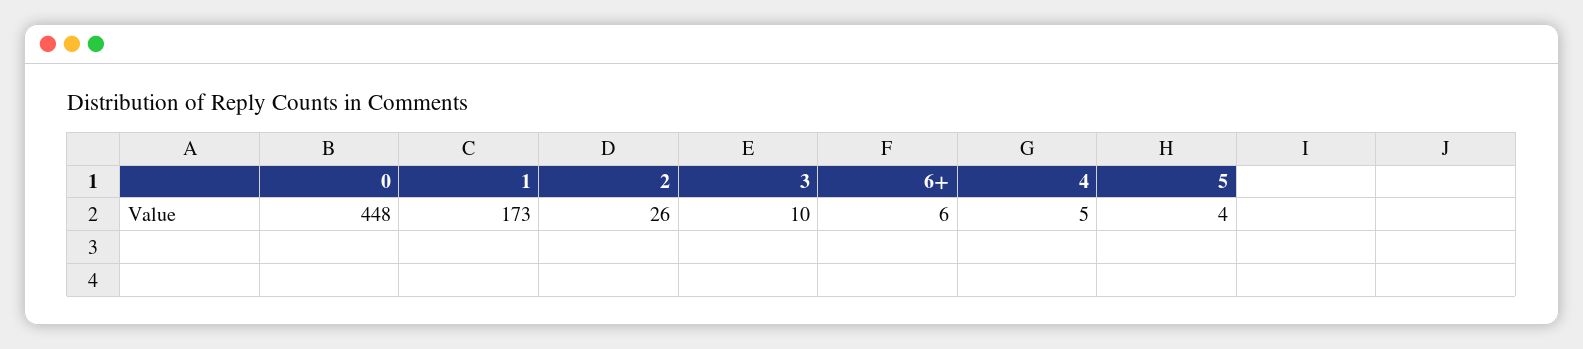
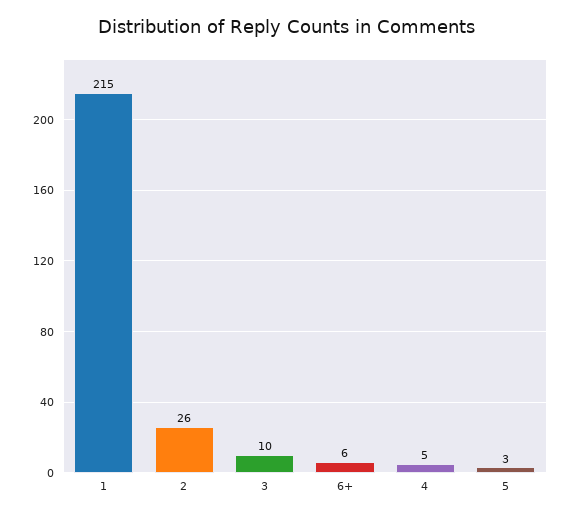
0: 448 -> none
1: 173 -> 215
5: 4 -> 3

